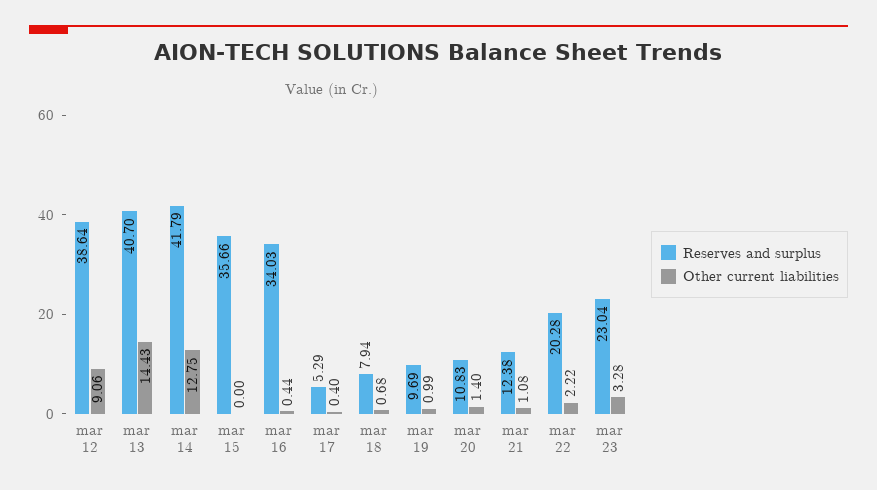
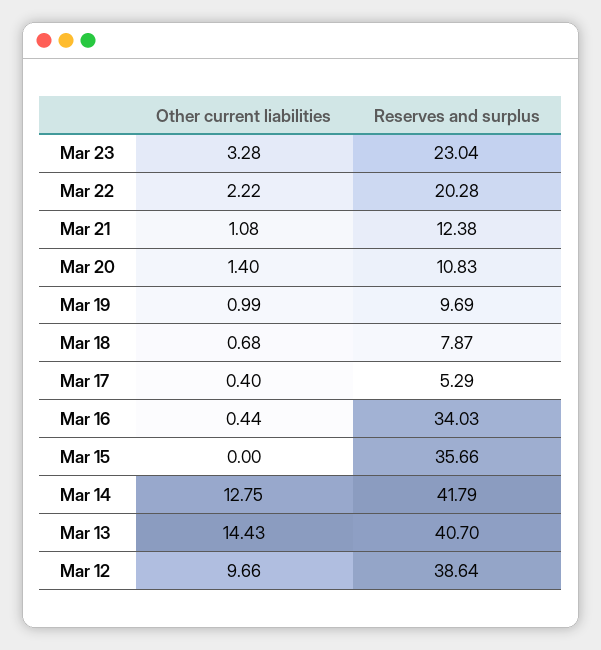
Other current liabilities, mar 12: 9.06 -> 9.66
Reserves and surplus, mar 18: 7.94 -> 7.87

